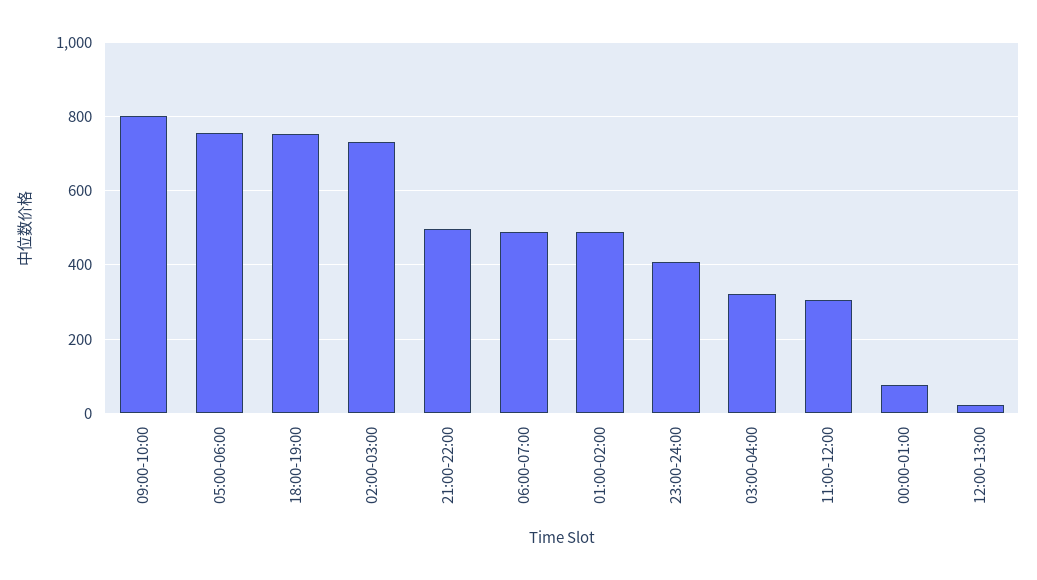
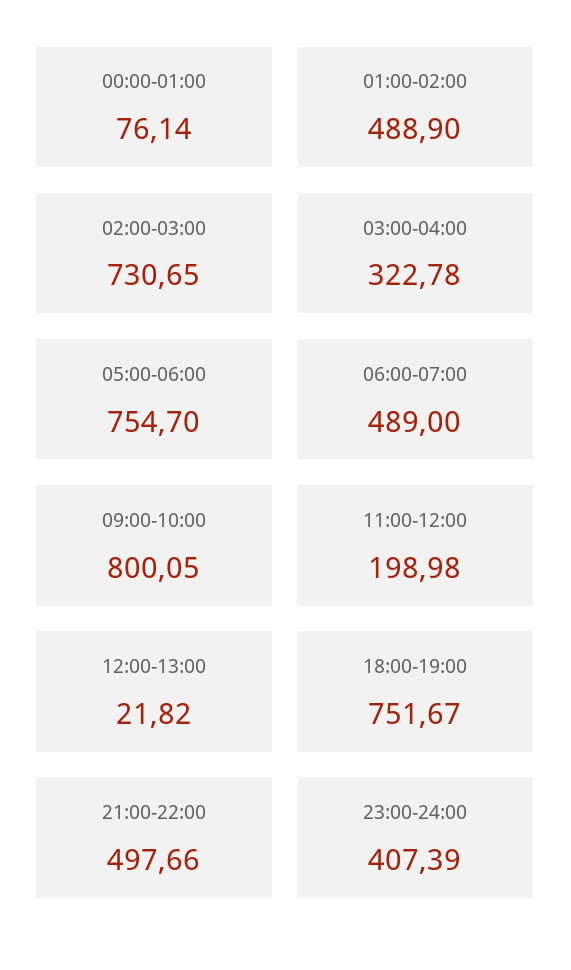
11:00-12:00: 300 -> 198.98

